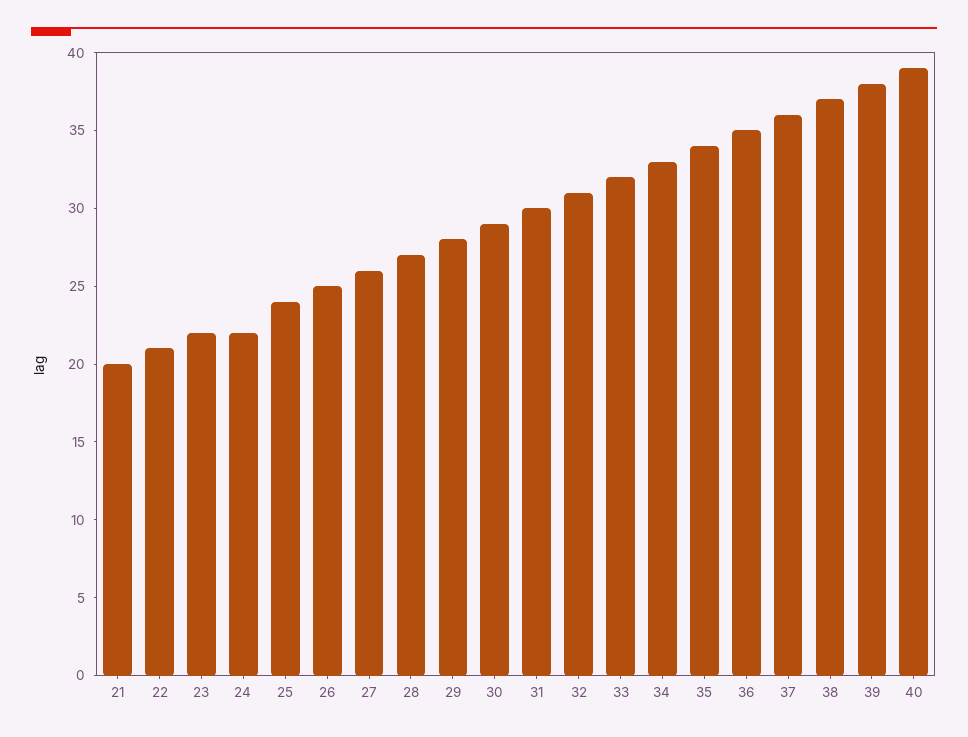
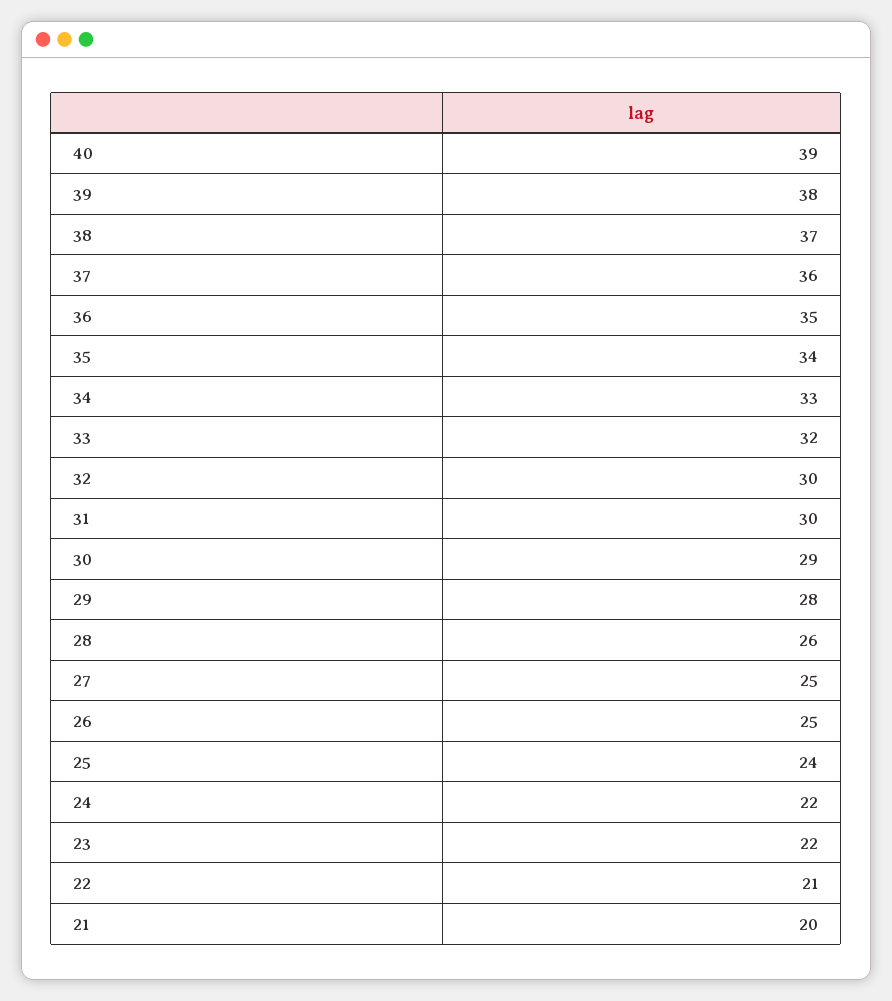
27: 26 -> 25
28: 27 -> 26
32: 31 -> 30

